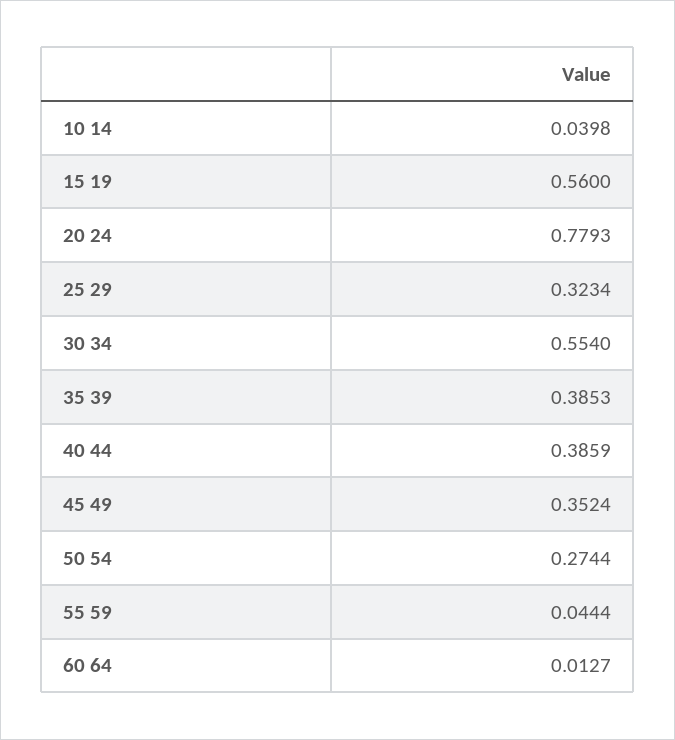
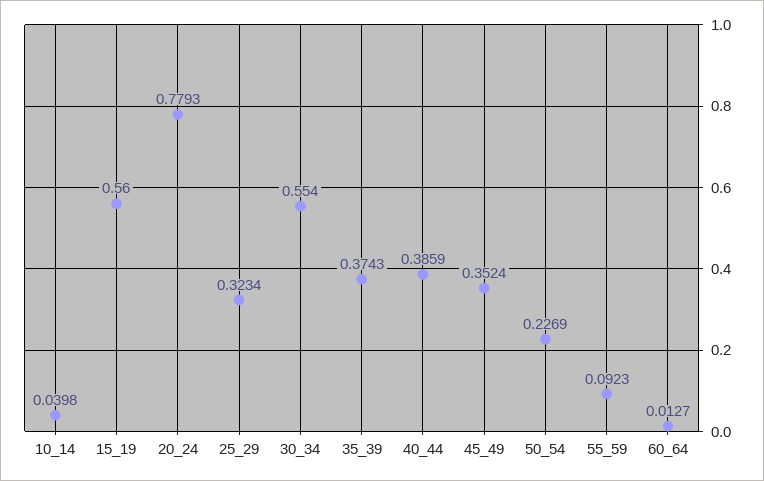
35 39: 0.3853 -> 0.3743
50 54: 0.2744 -> 0.2269
55 59: 0.0444 -> 0.0923

